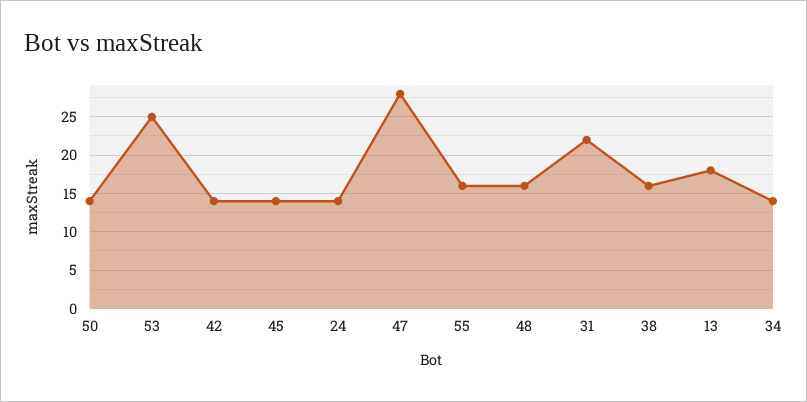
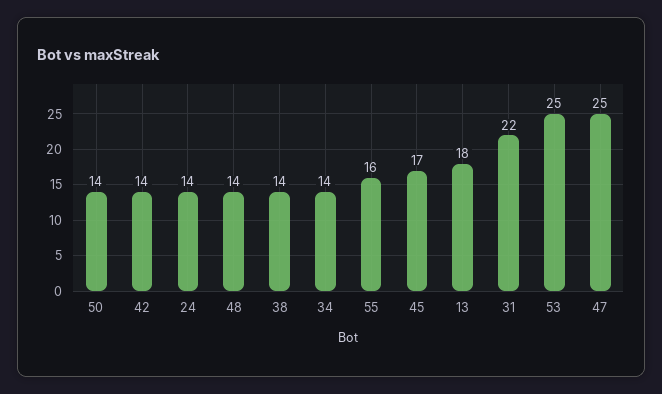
45: 14 -> 17
47: 28 -> 25
48: 16 -> 14
38: 16 -> 14

